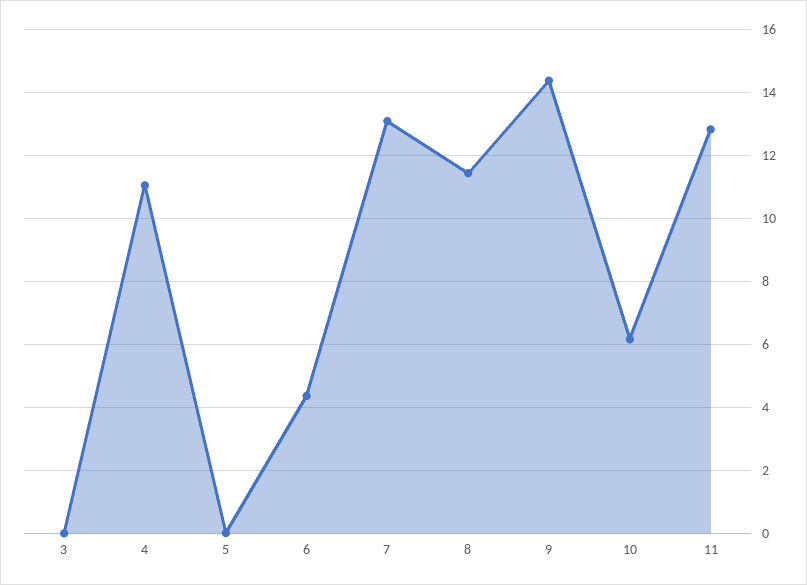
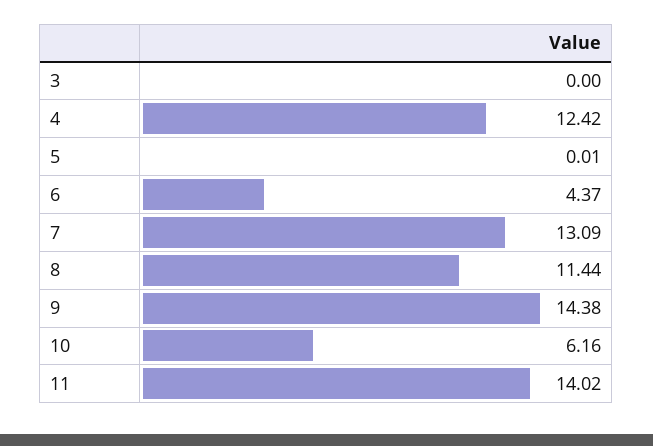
4: 11 -> 12.42
11: 12.8 -> 14.02

